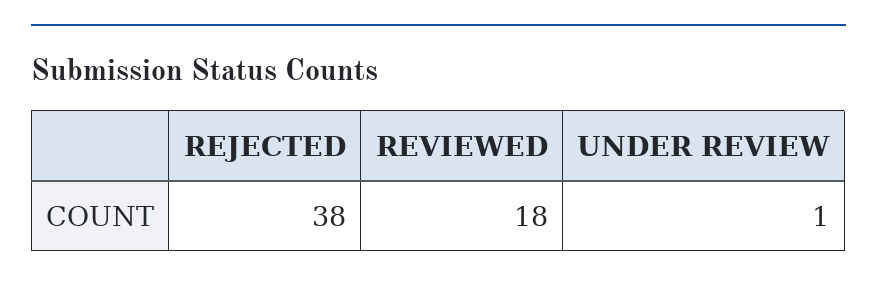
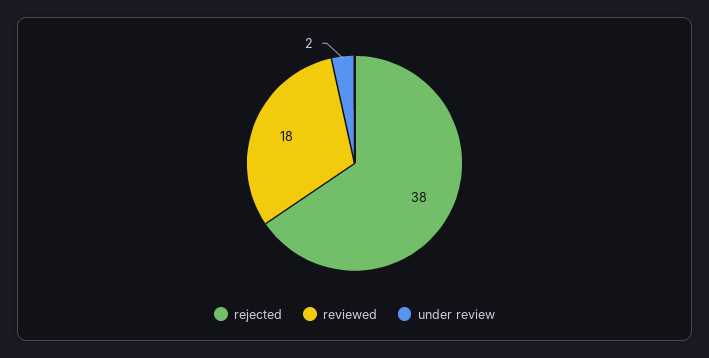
UNDER REVIEW: 1 -> 2

